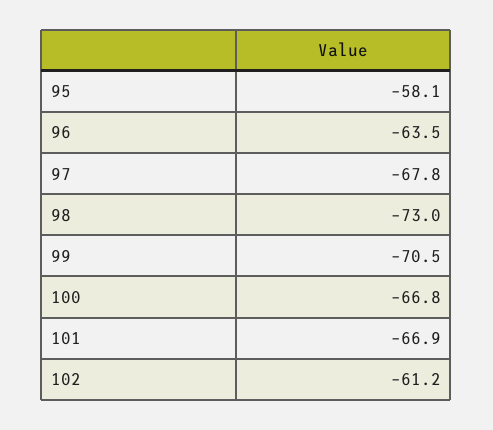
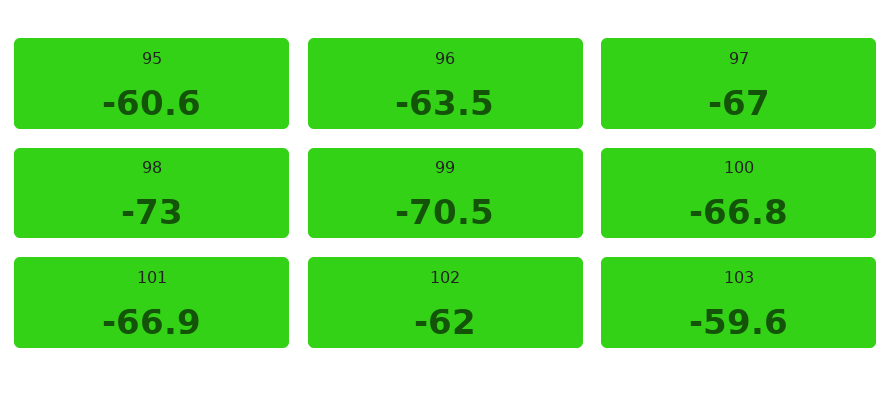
95: -58.1 -> -60.6
97: -67.8 -> -67
102: -61.2 -> -62
103: none -> -59.6

